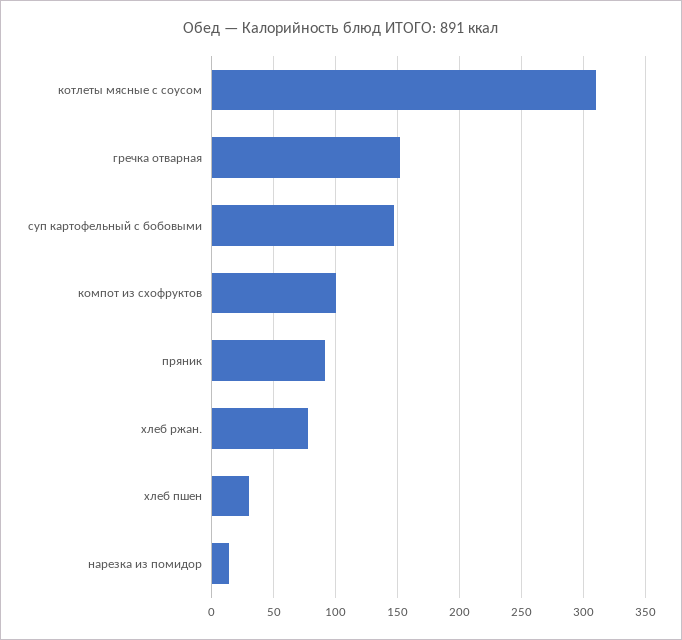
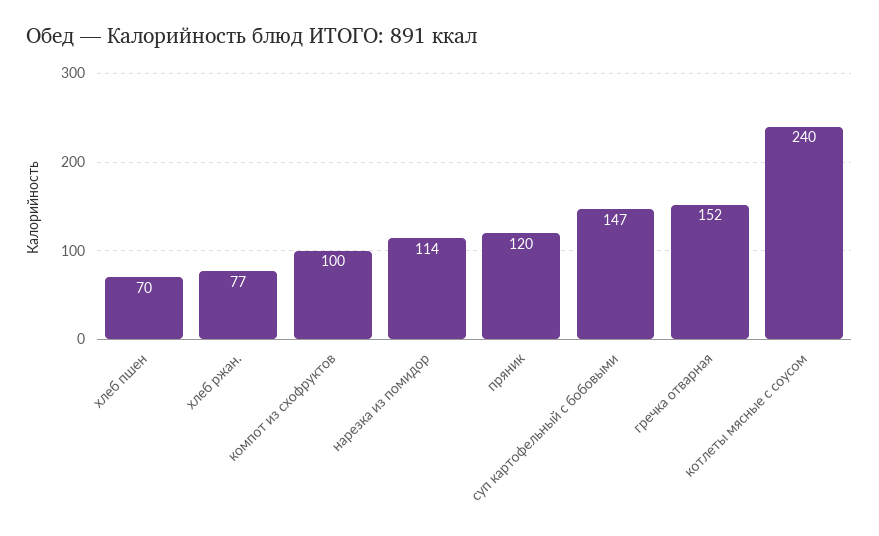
котлеты мясные с соусом: 310 -> 240
пряник: 90 -> 120
хлеб пшен: 30 -> 70
нарезка из помидор: 15 -> 114

